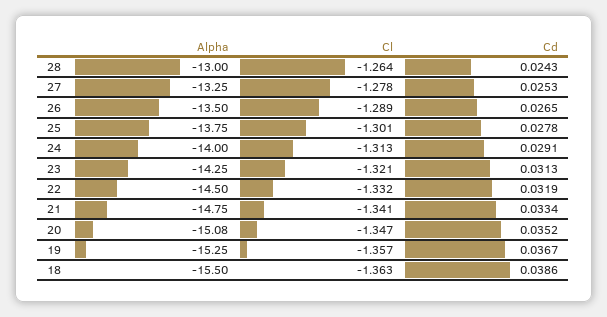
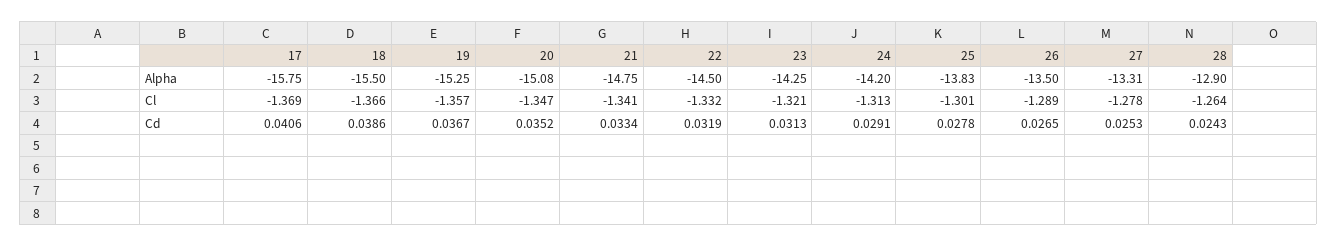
Alpha, 28: -13 -> -12.9
Alpha, 27: -13.25 -> -13.31
Alpha, 25: -13.75 -> -13.83
Alpha, 24: -14 -> -14.2
Cl, 18: -1.363 -> -1.366
Alpha, 17: none -> -15.75
Cl, 17: none -> -1.369
Cd, 17: none -> 0.0406

